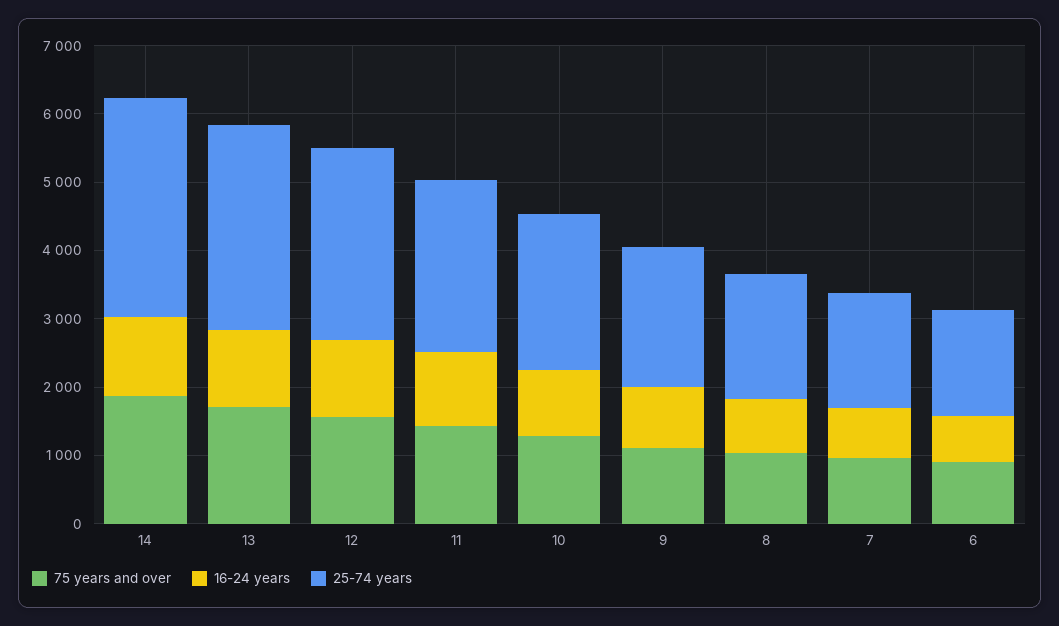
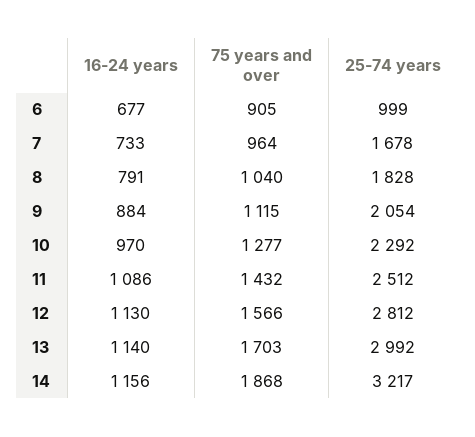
25-74 years, 6: 1600 -> 999

